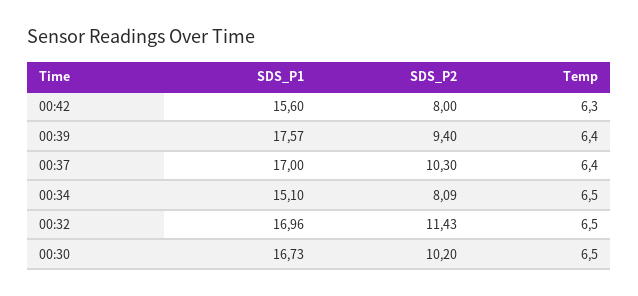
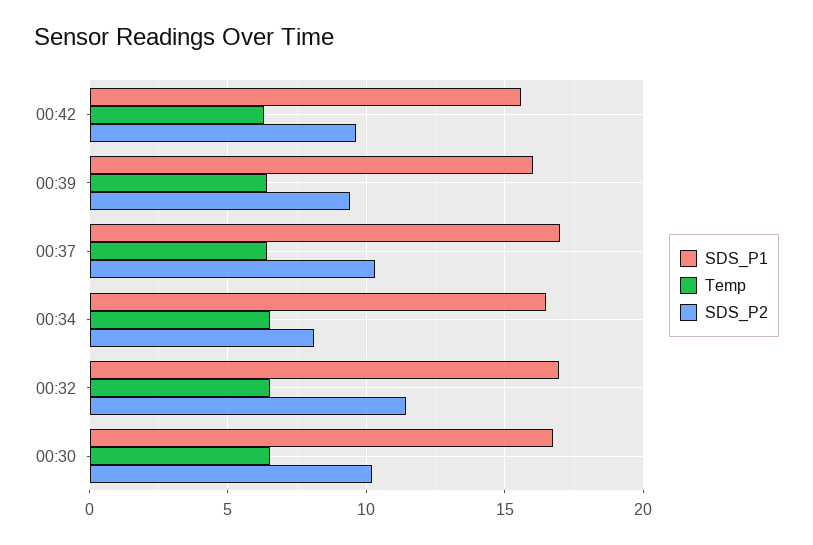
SDS_P2, 00:42: 8 -> 9.5
SDS_P1, 00:39: 17.57 -> 16
SDS_P1, 00:34: 15.1 -> 16.5

